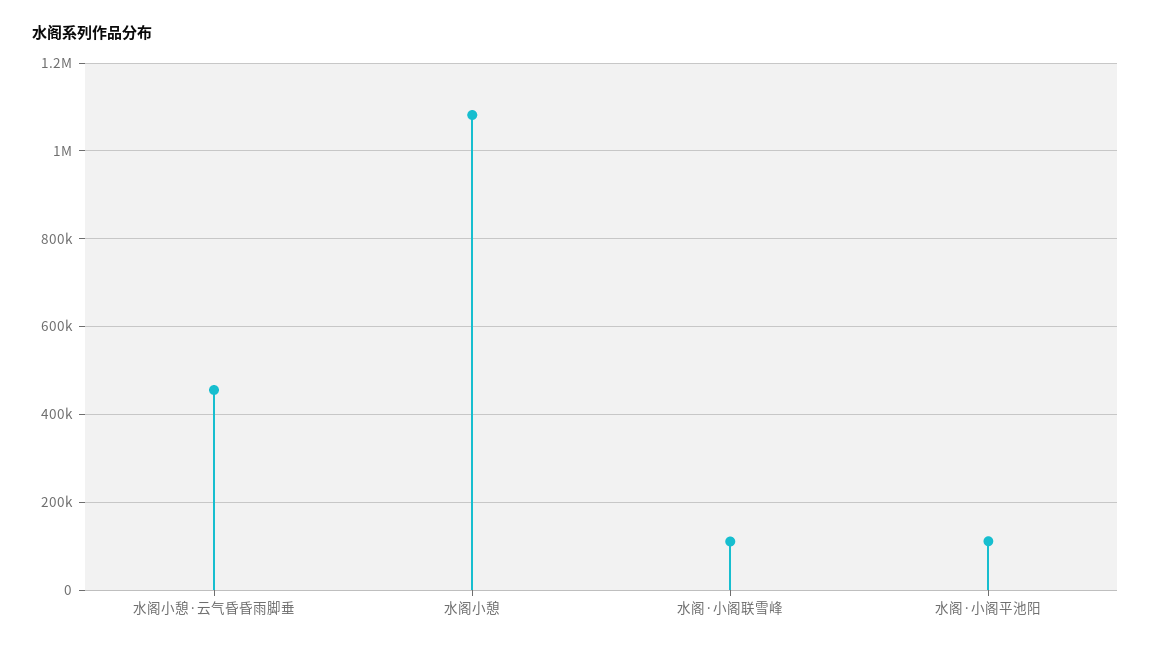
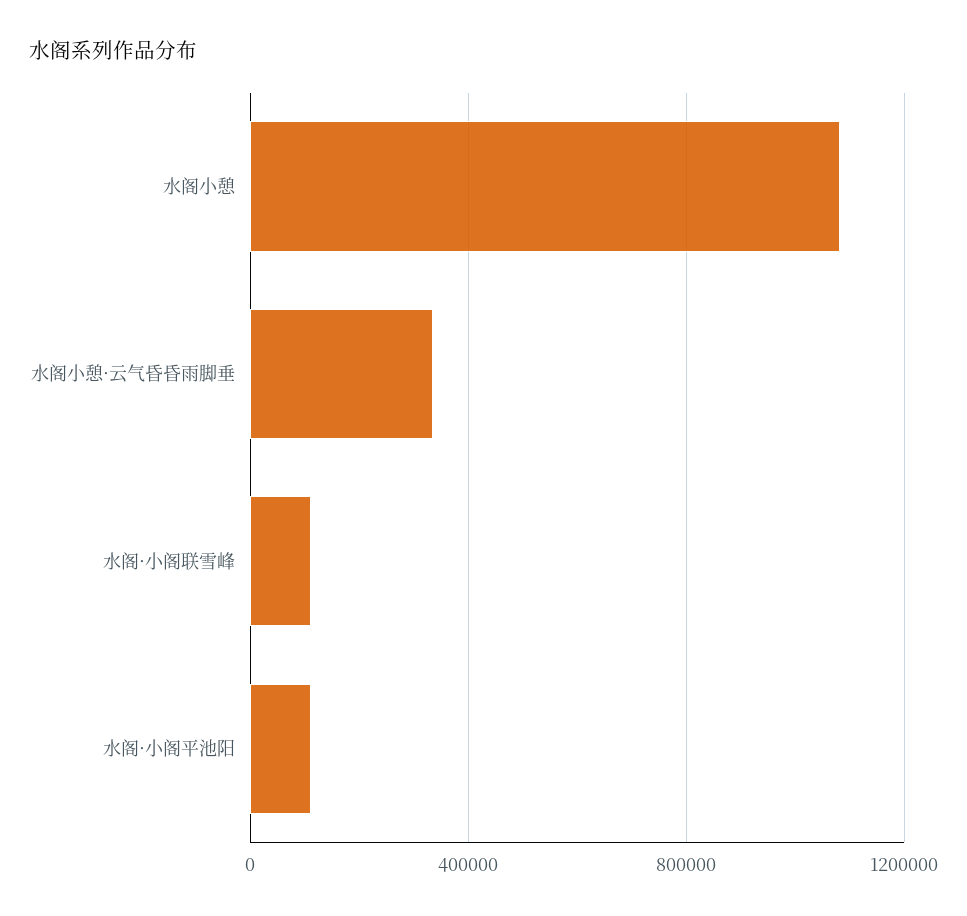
水阁小憩·云气昏昏雨脚垂: 460000 -> 350000

